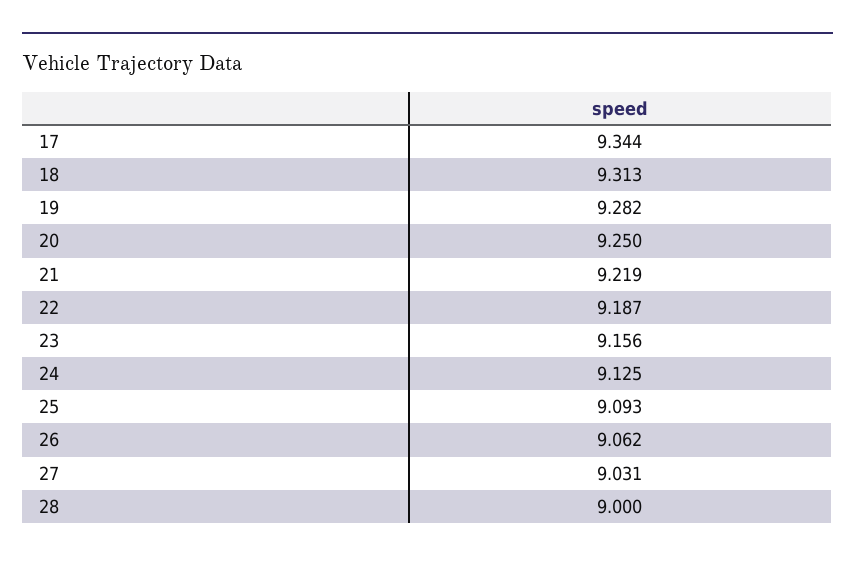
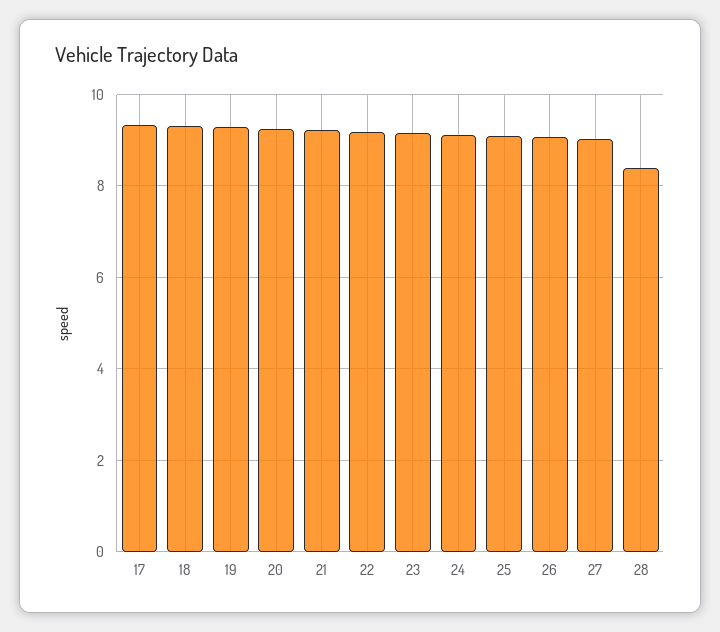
28: 9 -> 8.4

